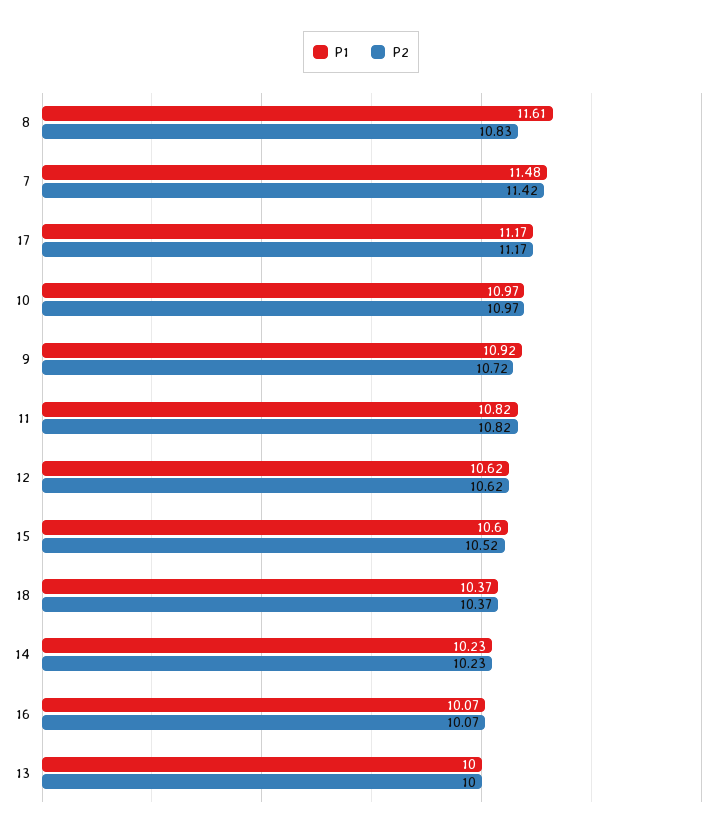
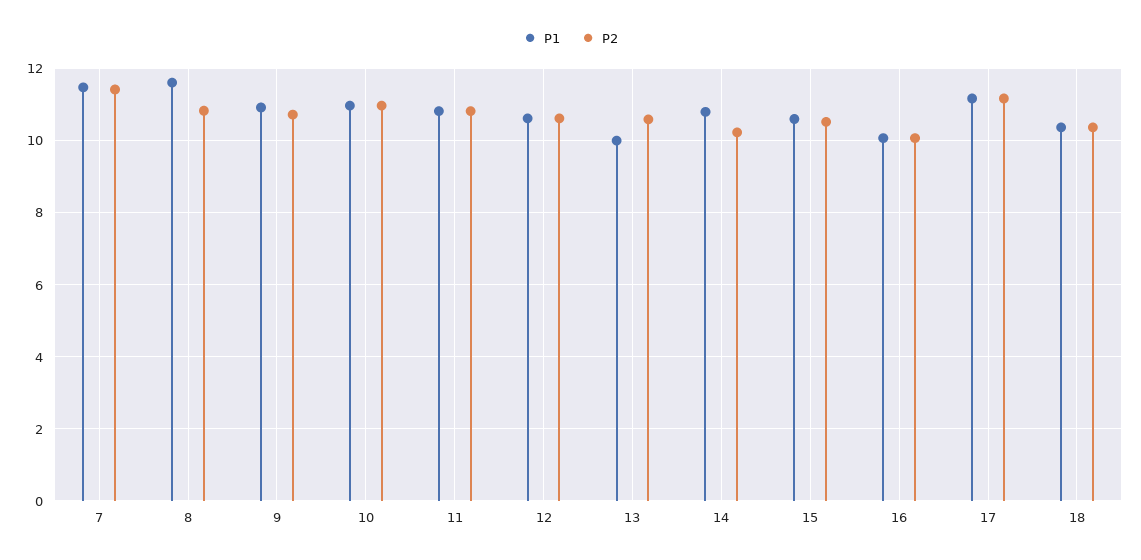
P1, 14: 10.23 -> 10.8
P2, 13: 10 -> 10.6

